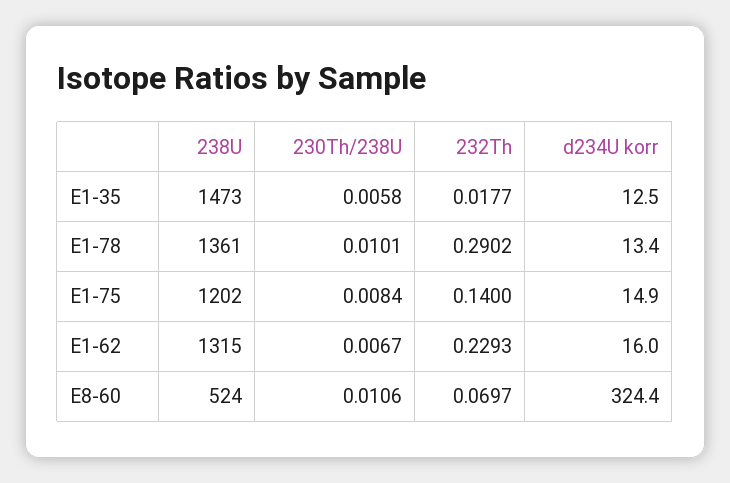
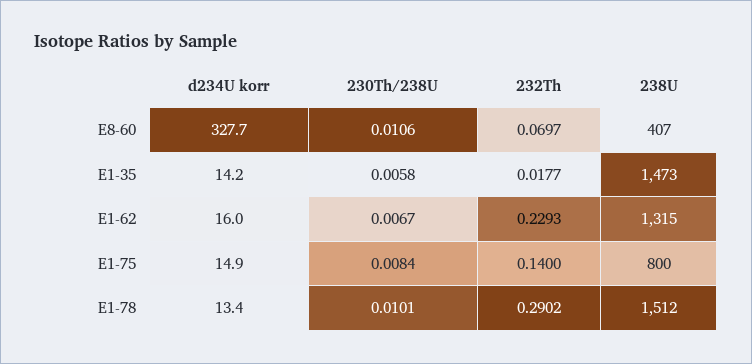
d234U korr, E1-35: 12.5 -> 14.2
238U, E1-78: 1361 -> 1512
238U, E1-75: 1202 -> 800
238U, E8-60: 524 -> 407
d234U korr, E8-60: 324.4 -> 327.7

